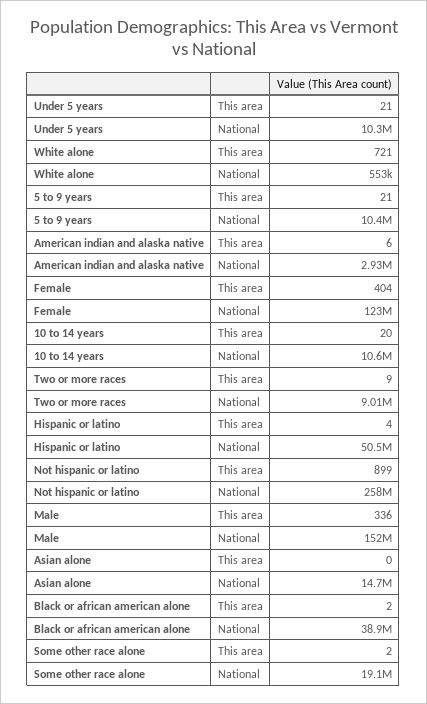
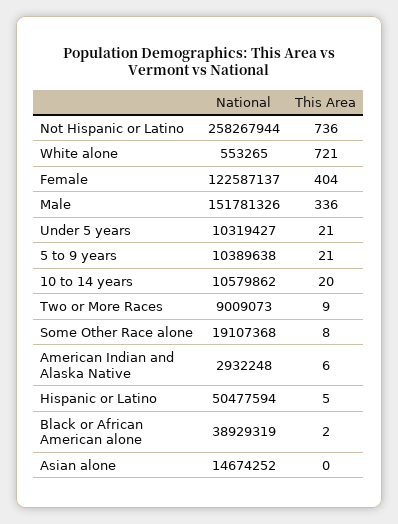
Hispanic or latino, This area: 4 -> 5
Not hispanic or latino, This area: 899 -> 736
Some other race alone, This area: 2 -> 8

